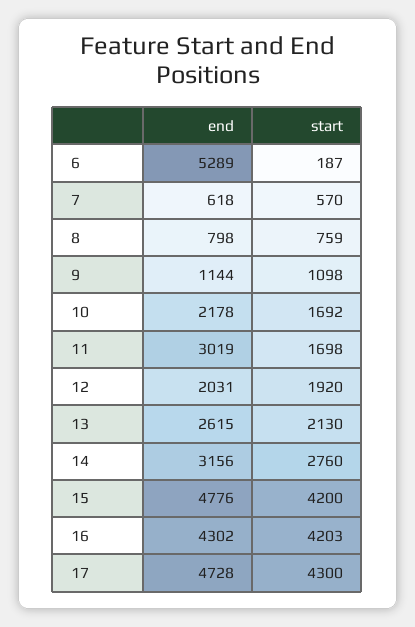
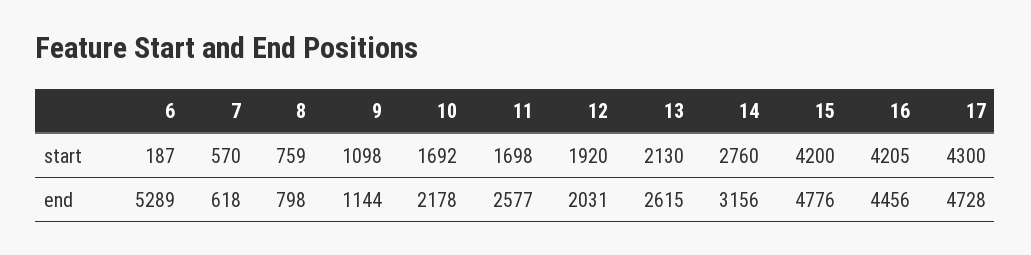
end, 11: 3019 -> 2577
end, 16: 4302 -> 4456
start, 16: 4203 -> 4205

